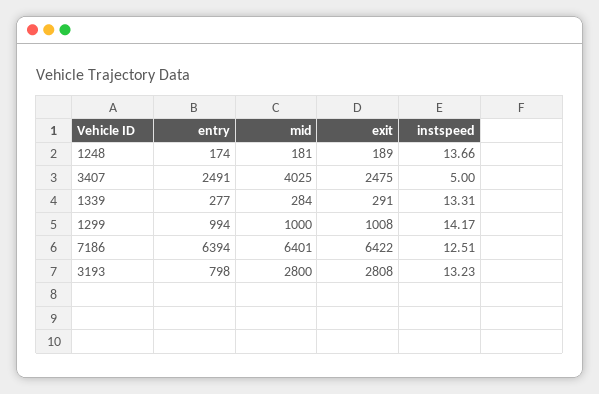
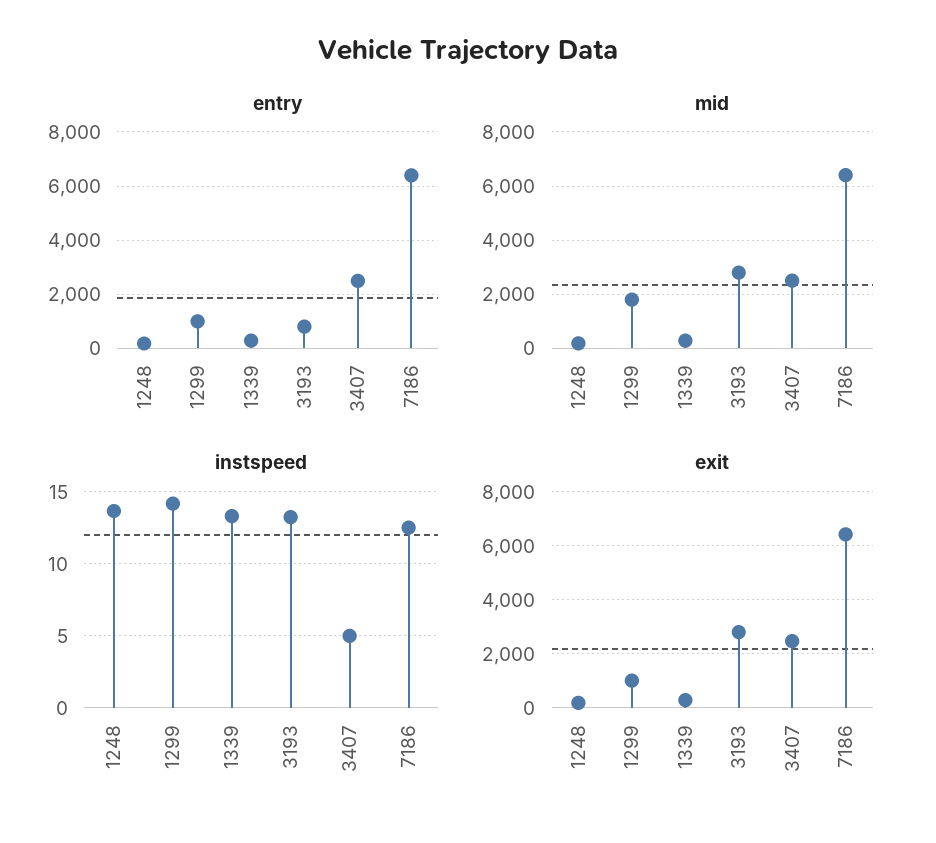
mid, 3407: 4025 -> 2500
mid, 1299: 1000 -> 1750

